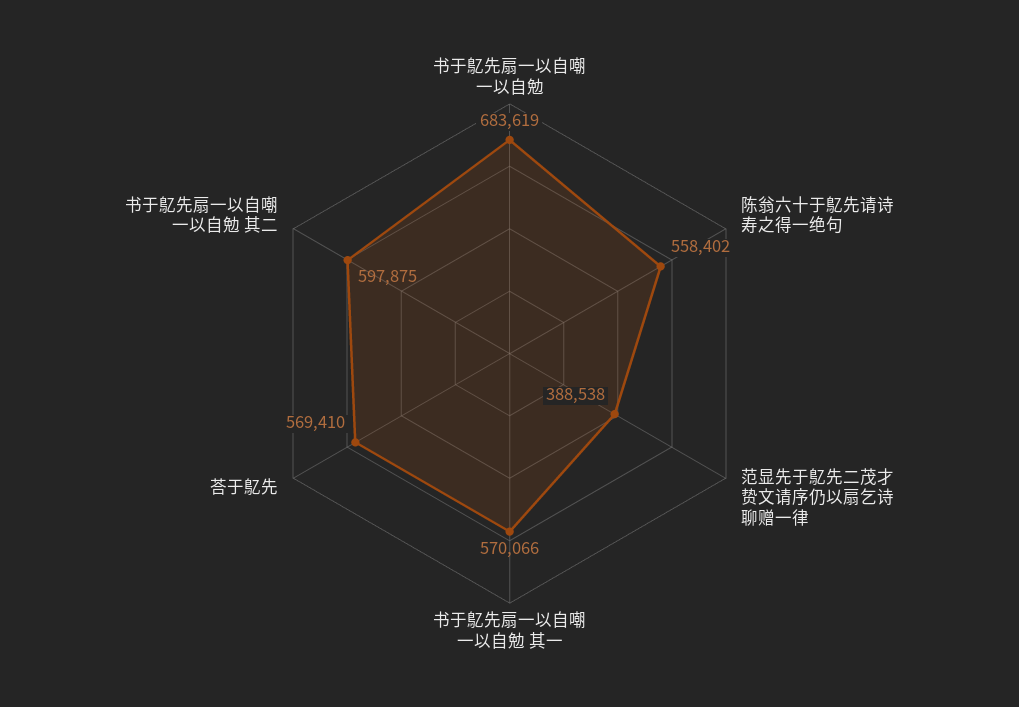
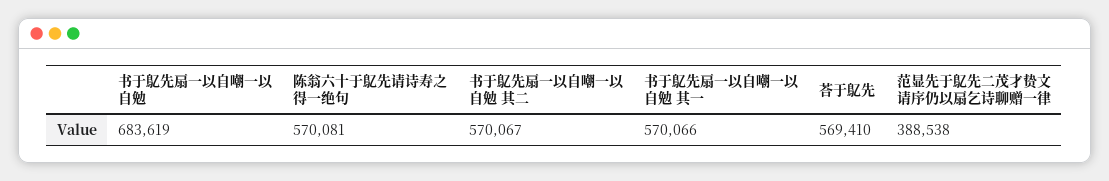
陈翁六十于鳦先请诗寿之得一绝句: 558402 -> 570081
书于鳦先扇一以自嘲一以自勉 其二: 597875 -> 570067

